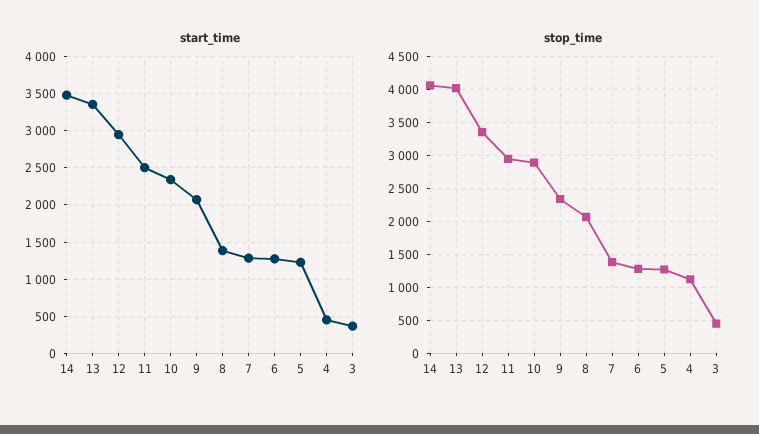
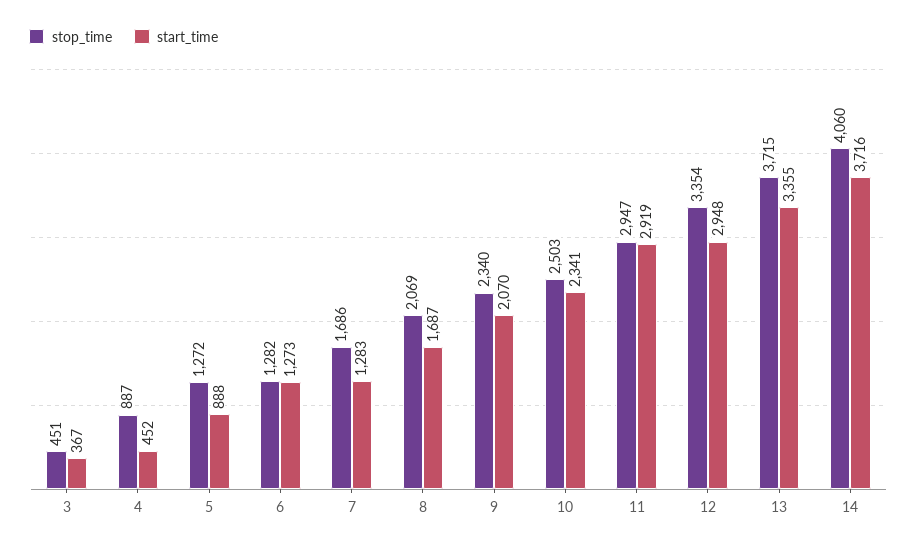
start_time, 14: 3500 -> 3716
start_time, 11: 2500 -> 2919
start_time, 8: 1400 -> 1687
start_time, 5: 1200 -> 888
stop_time, 13: 4000 -> 3715
stop_time, 10: 2900 -> 2503
stop_time, 7: 1400 -> 1686
stop_time, 4: 1100 -> 887

